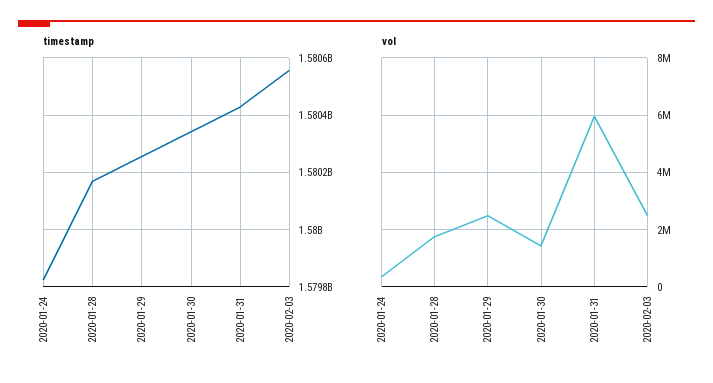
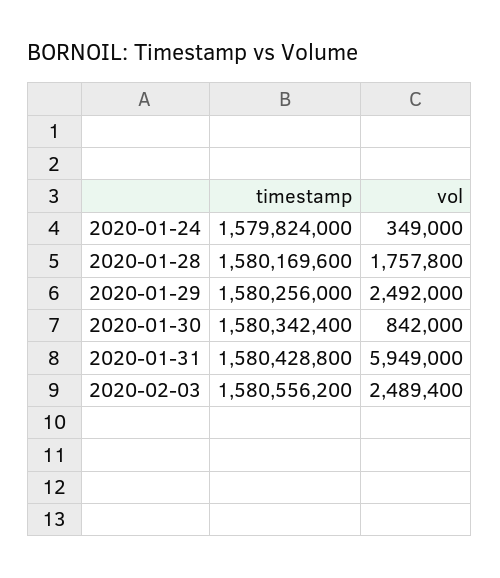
vol, 2020-01-30: 1500000 -> 842000

